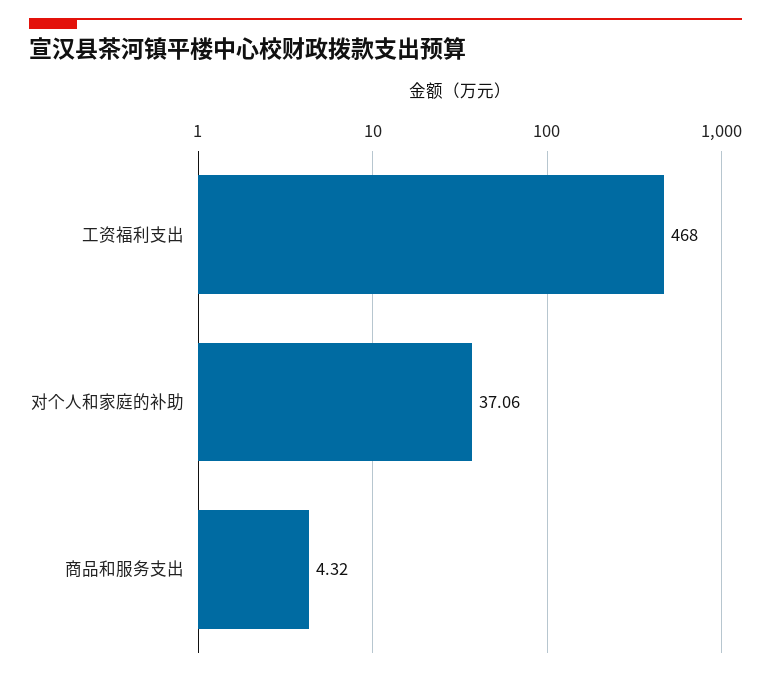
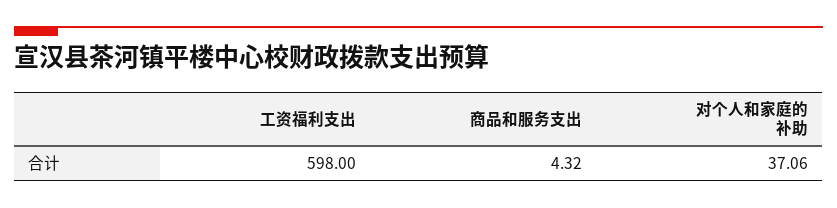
工资福利支出: 468 -> 598

